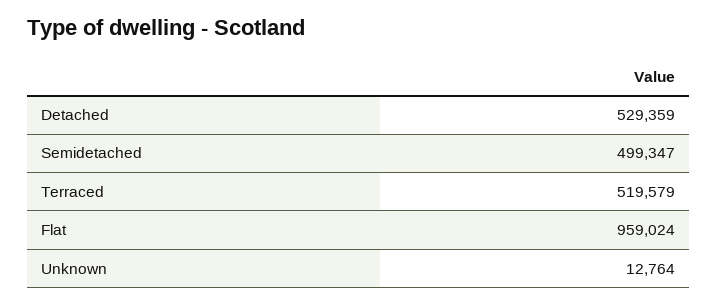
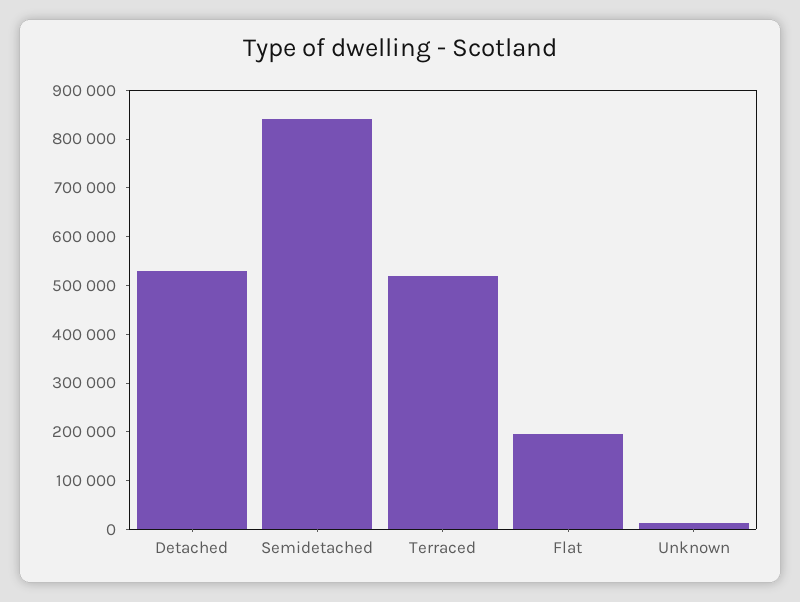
Semidetached: 499347 -> 840000
Flat: 959024 -> 200000

